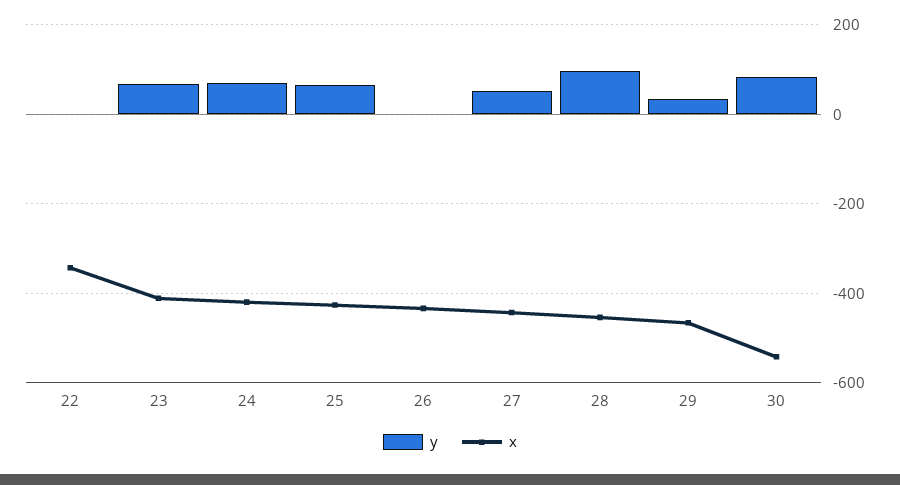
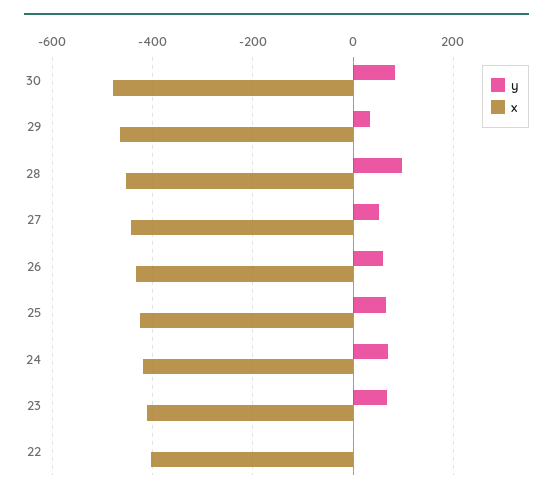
x, 22: -340 -> -400
y, 26: 0 -> 60
x, 30: -540 -> -480

